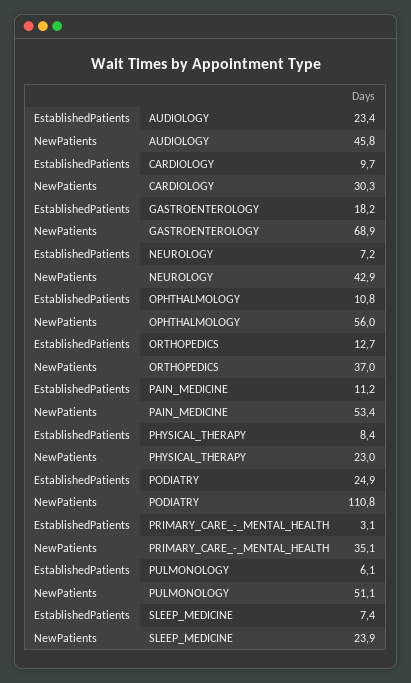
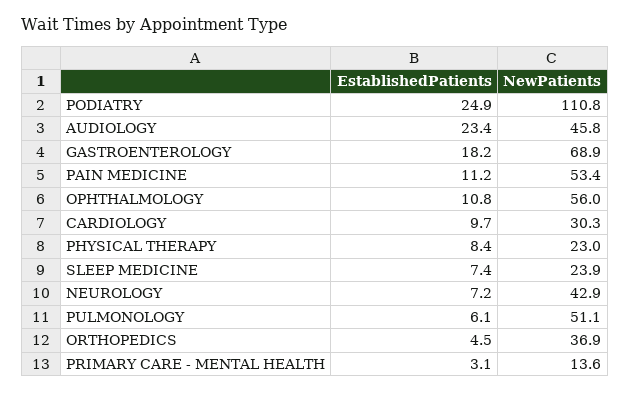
EstablishedPatients, ORTHOPEDICS: 12.7 -> 4.5
NewPatients, ORTHOPEDICS: 37 -> 36.9
NewPatients, PRIMARY_CARE_-_MENTAL_HEALTH: 35.1 -> 13.6

